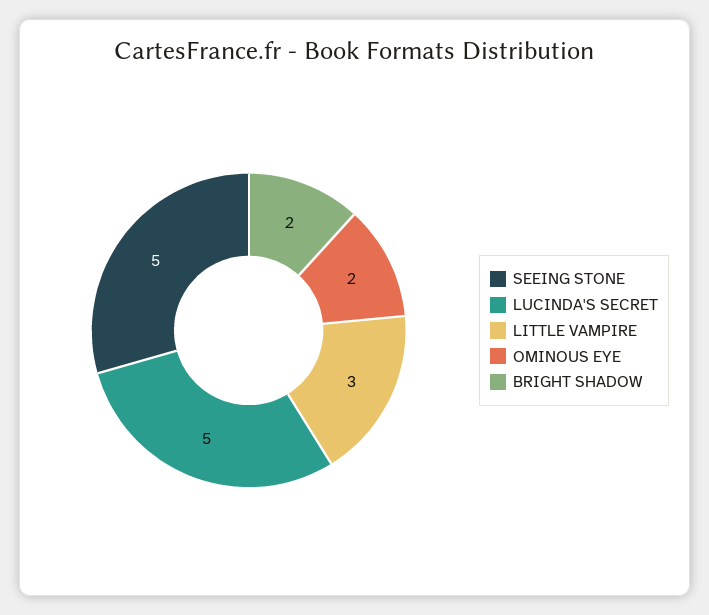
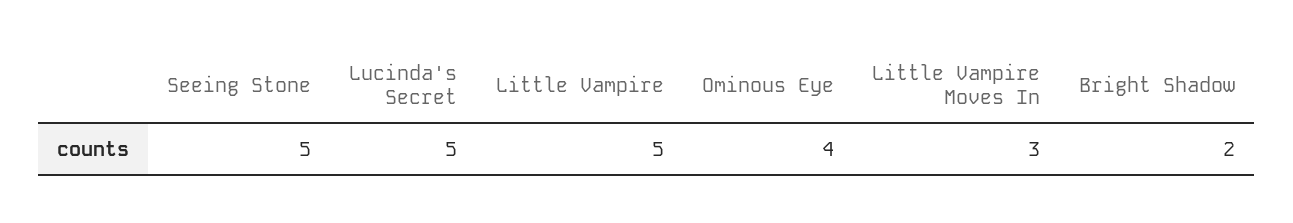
LITTLE VAMPIRE: 3 -> 5
OMINOUS EYE: 2 -> 4
Little Vampire Moves In: none -> 3

